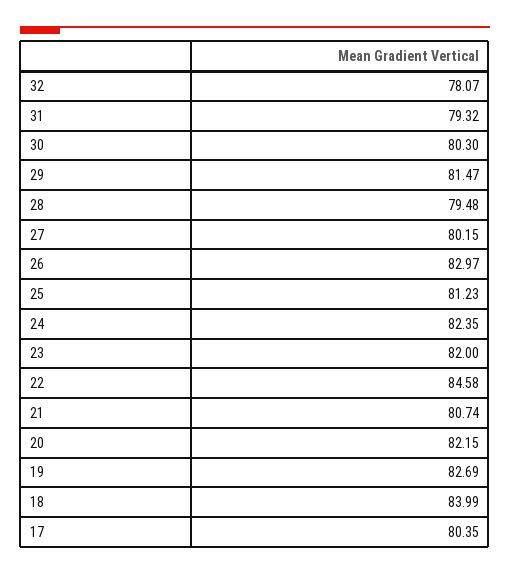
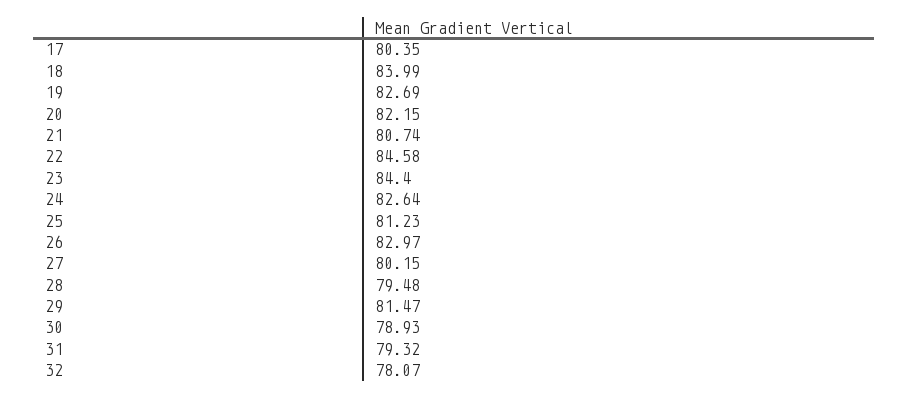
30: 80.3 -> 78.93
24: 82.35 -> 82.64
23: 82 -> 84.4

